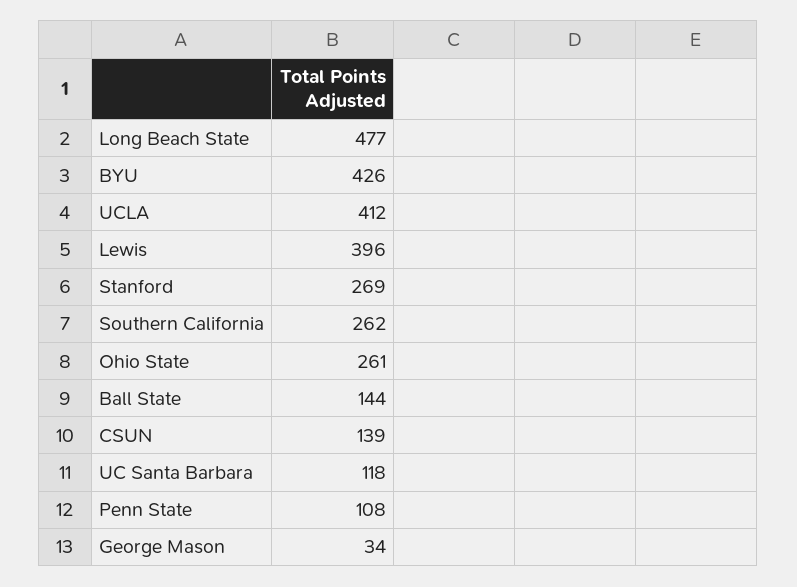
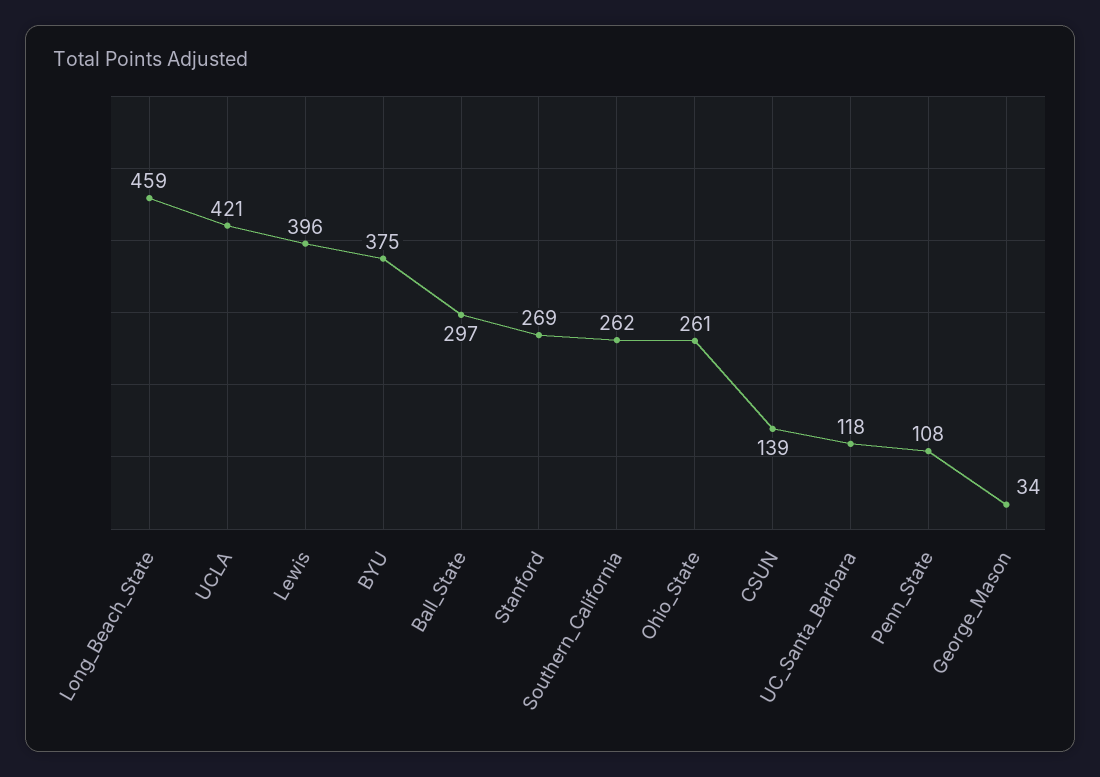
Long Beach State: 477 -> 459
BYU: 426 -> 375
UCLA: 412 -> 421
Ball State: 144 -> 297

